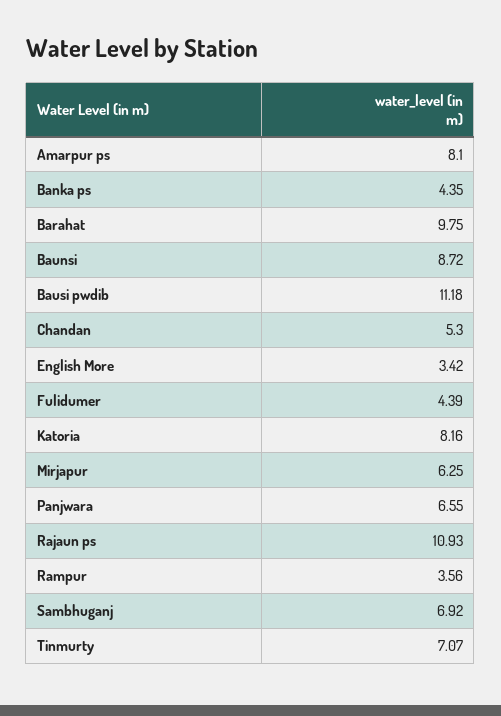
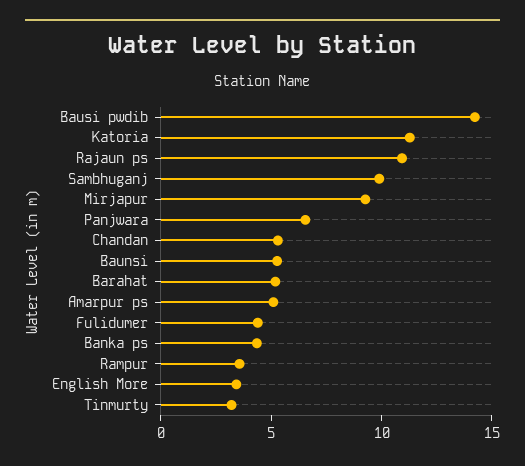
Amarpur ps: 8.1 -> 5
Barahat: 9.75 -> 5
Baunsi: 8.72 -> 5
Bausi pwdib: 11.18 -> 14
Katoria: 8.16 -> 11
Mirjapur: 6.25 -> 9
Sambhuganj: 6.92 -> 10
Tinmurty: 7.07 -> 3

